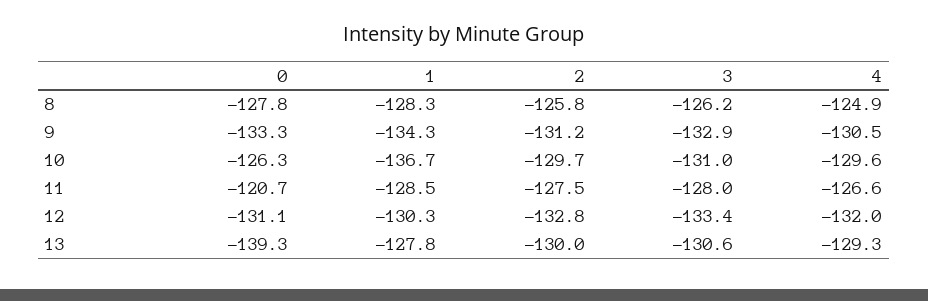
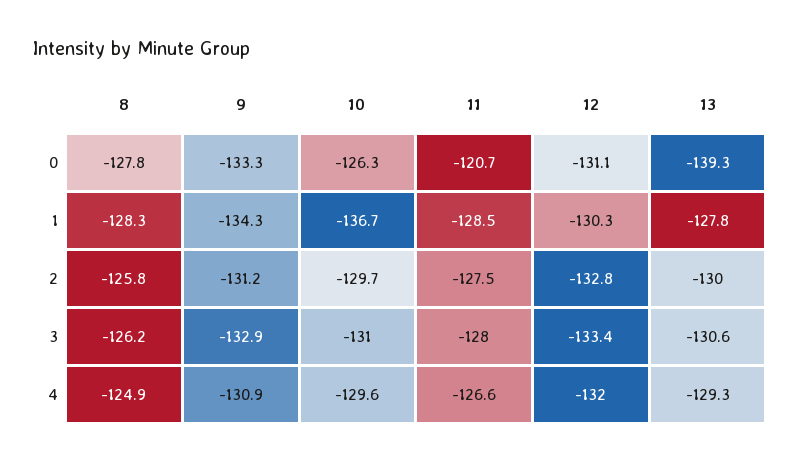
4, 9: -130.5 -> -130.9

